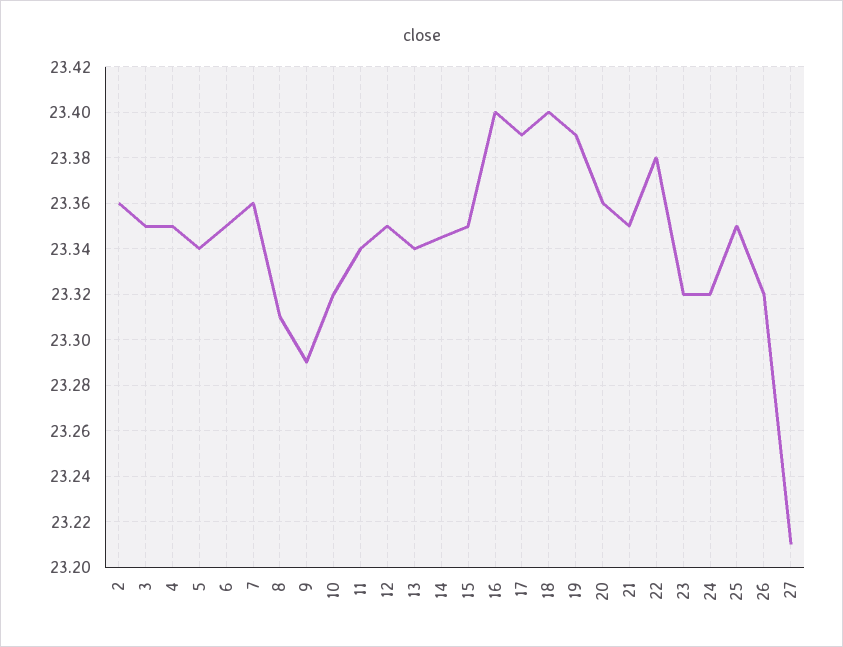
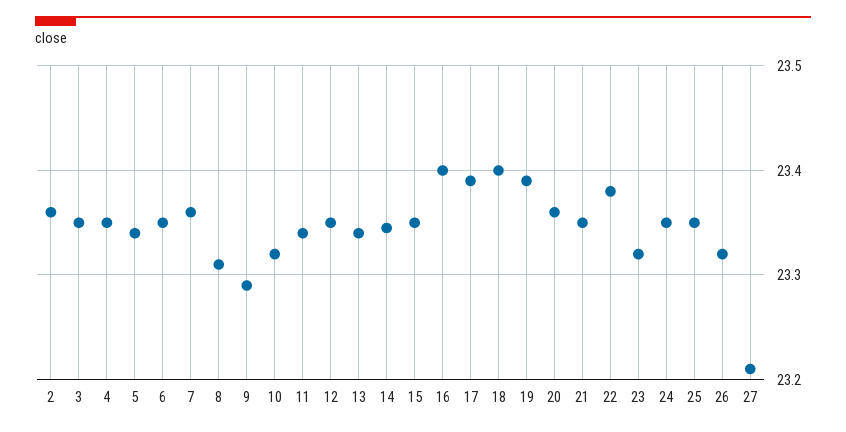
24: 23.32 -> 23.35

